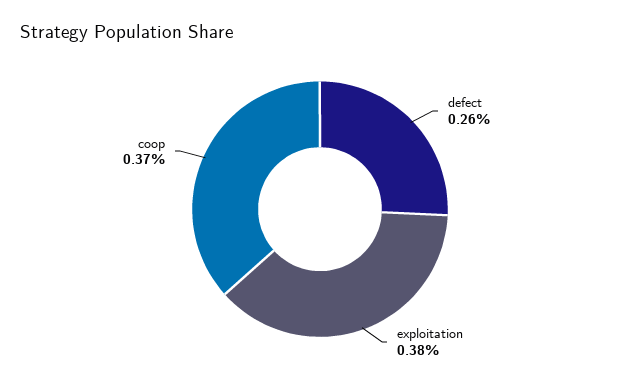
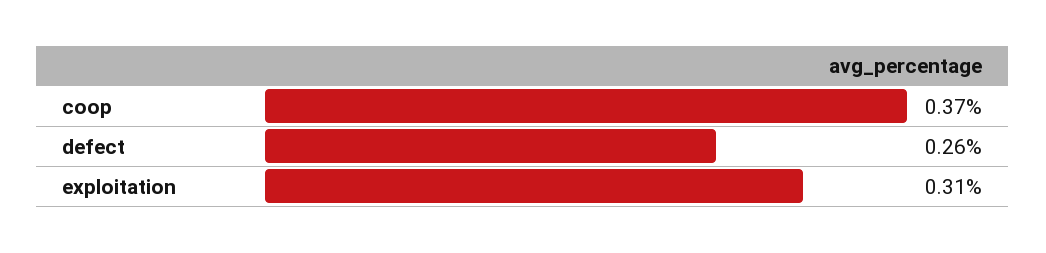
exploitation: 0.38 -> 0.31

